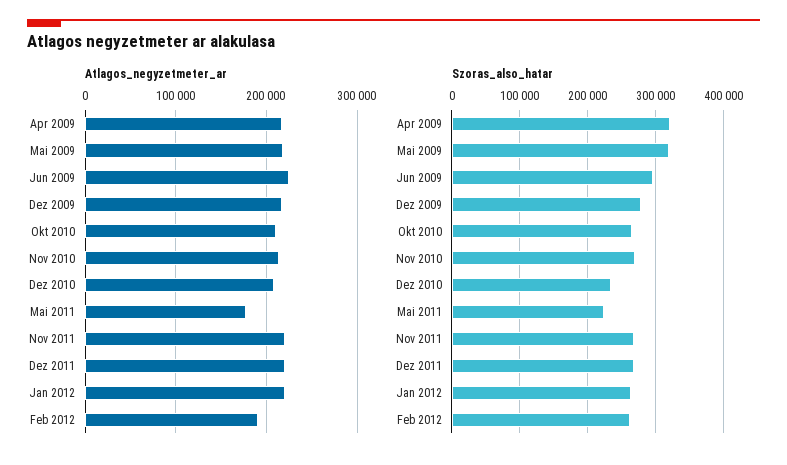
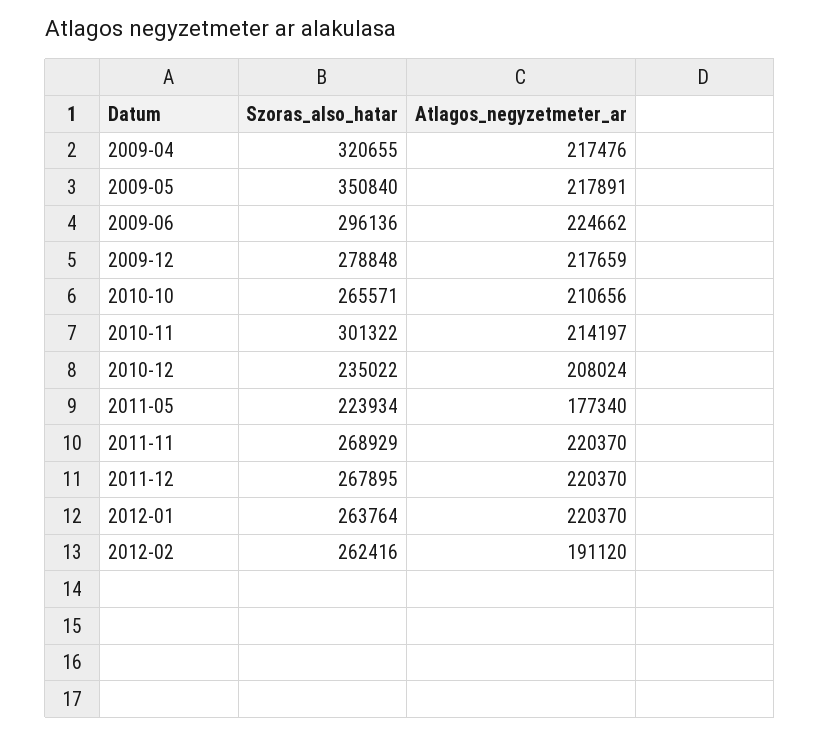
Szoras_also_hatar, Mai 2009: 320000 -> 350840
Szoras_also_hatar, Nov 2010: 270000 -> 301322

